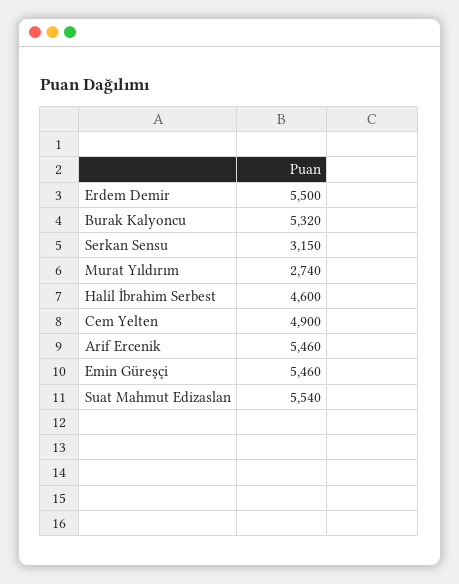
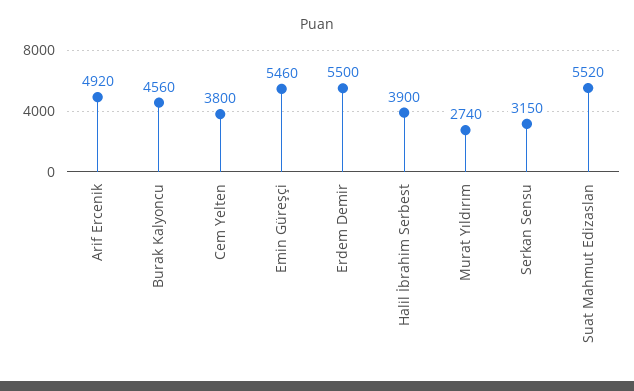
Burak Kalyoncu: 5320 -> 4560
Halil İbrahim Serbest: 4600 -> 3900
Cem Yelten: 4900 -> 3800
Arif Ercenik: 5460 -> 4920
Suat Mahmut Edizaslan: 5540 -> 5520

